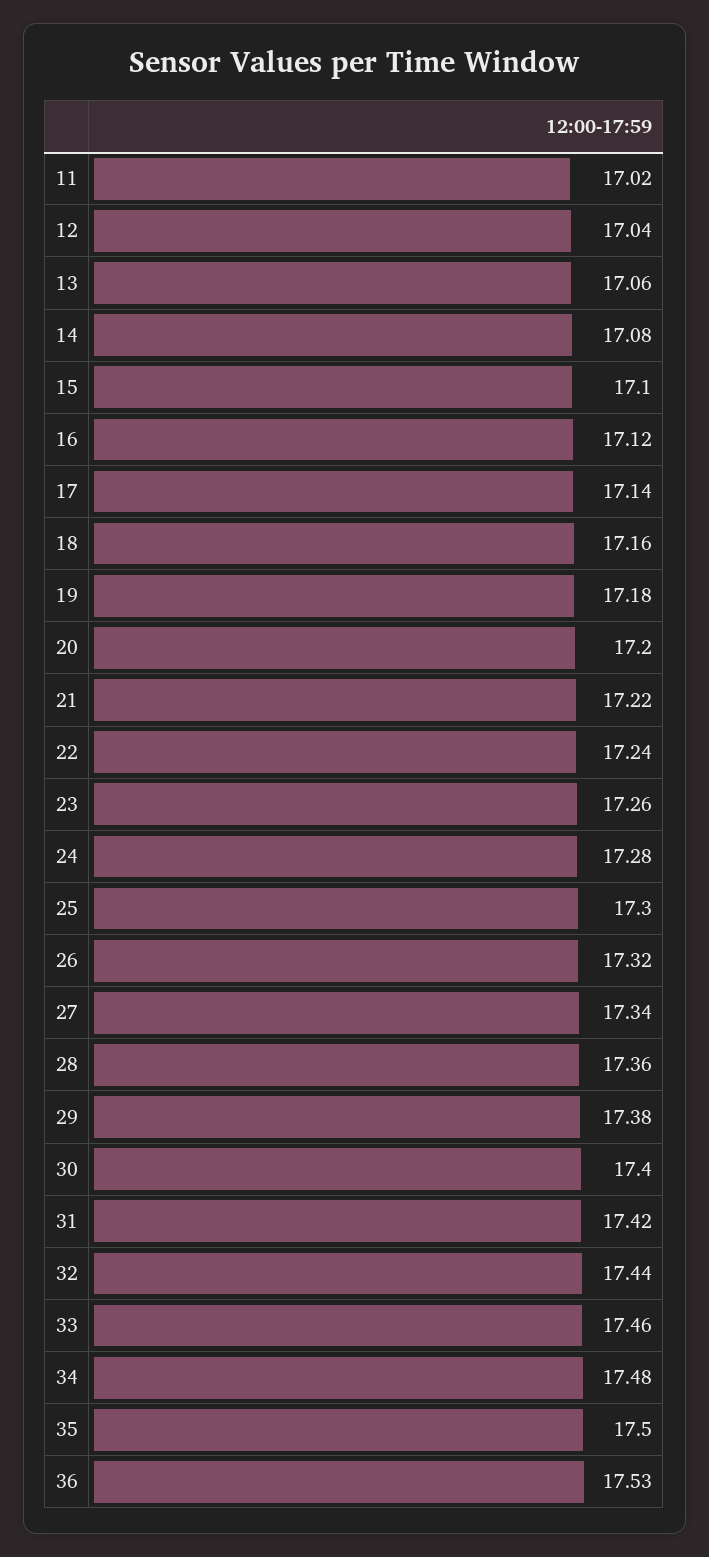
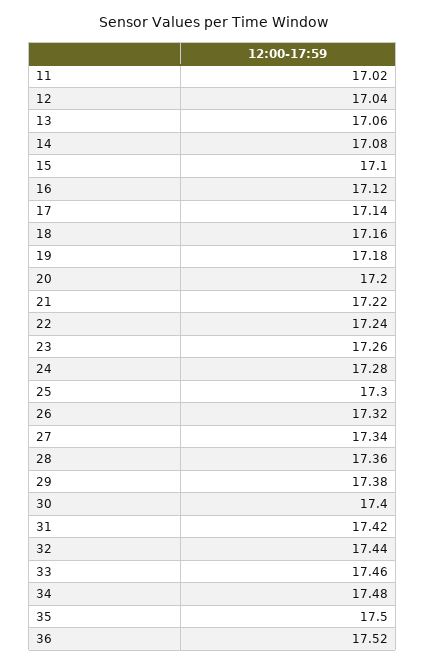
36: 17.53 -> 17.52

